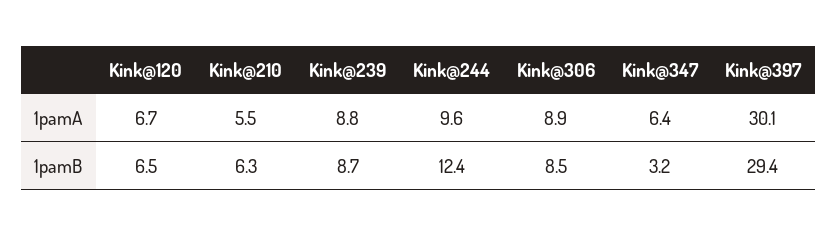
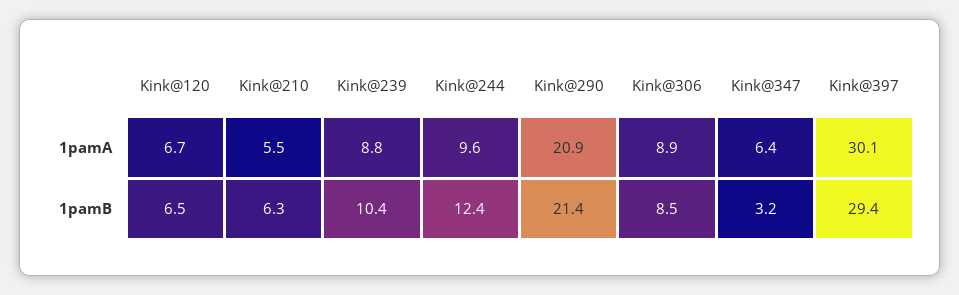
Kink@239, 1pamB: 8.7 -> 10.4
Kink@290, 1pamA: none -> 20.9
Kink@290, 1pamB: none -> 21.4

